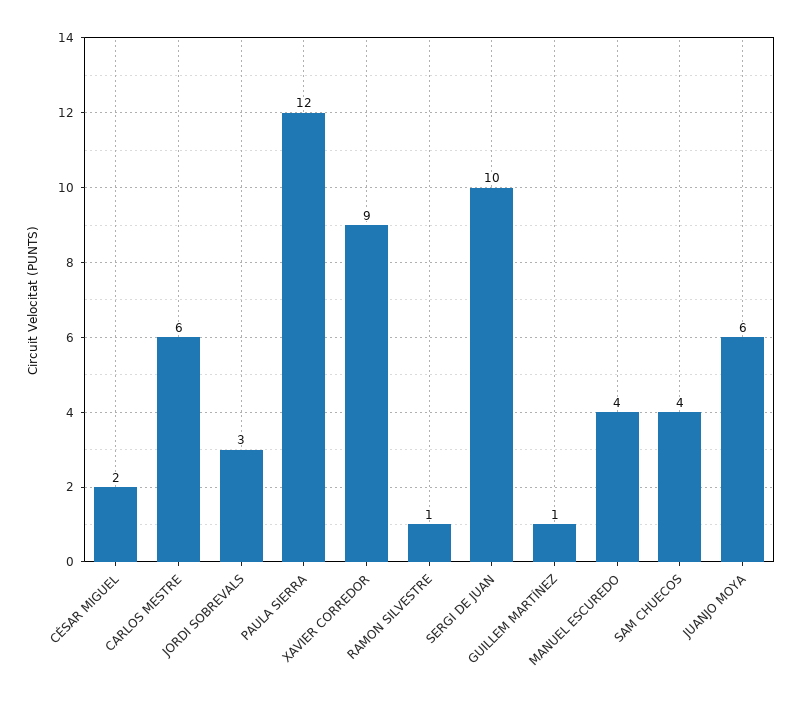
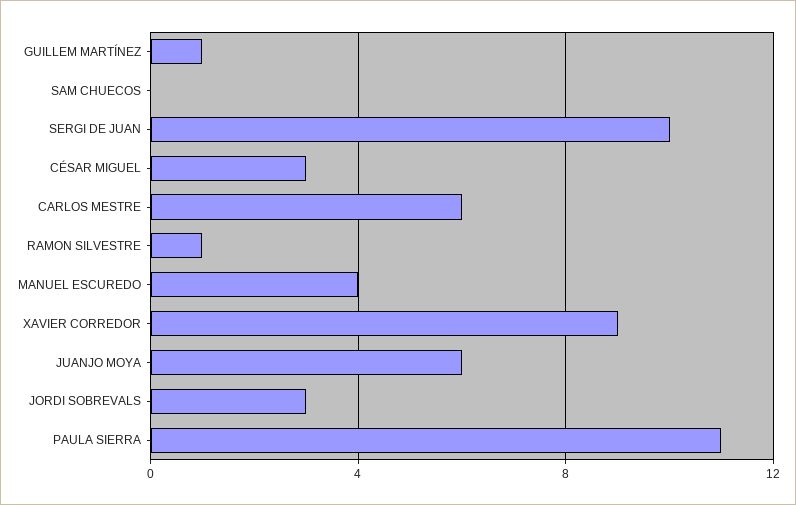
CÉSAR MIGUEL: 2 -> 3
PAULA SIERRA: 12 -> 11
SAM CHUECOS: 4 -> 0

